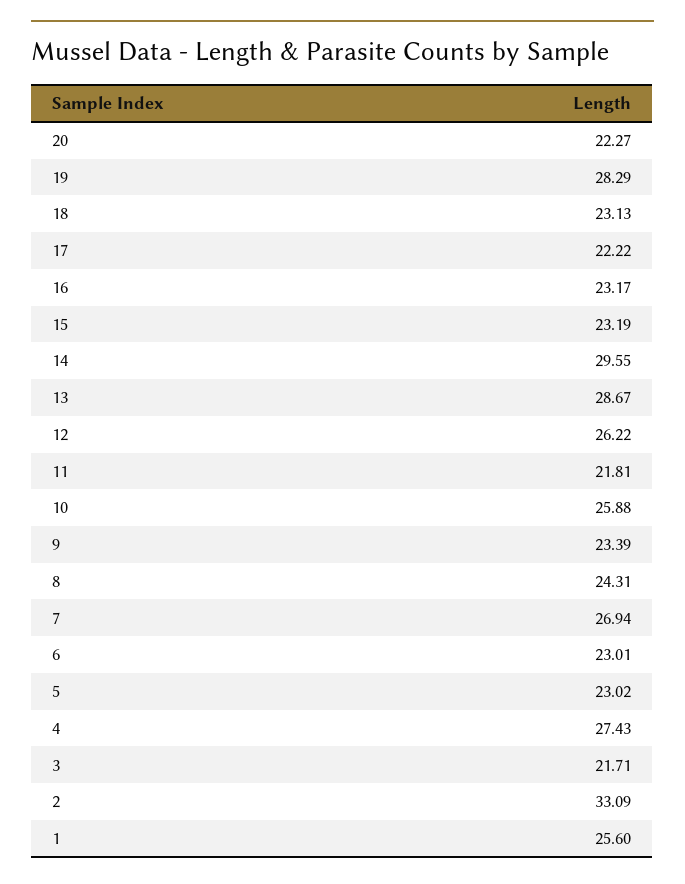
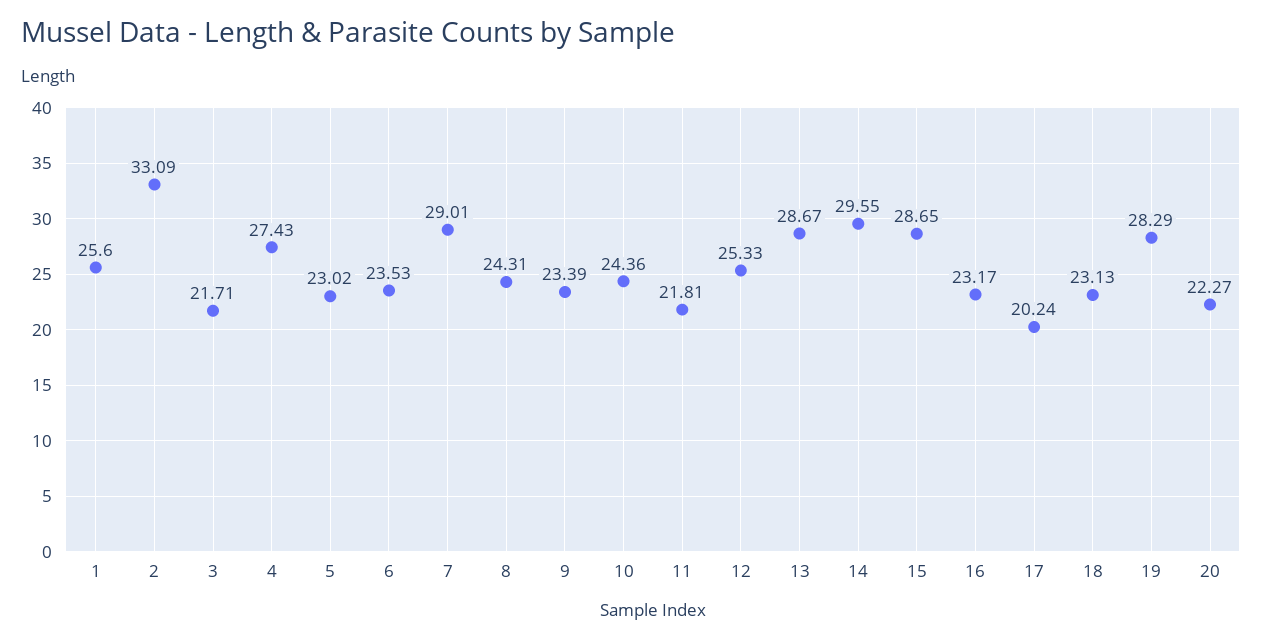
17: 22.22 -> 20.24
15: 23.19 -> 28.65
12: 26.22 -> 25.33
10: 25.88 -> 24.36
7: 26.94 -> 29.01
6: 23.01 -> 23.53

